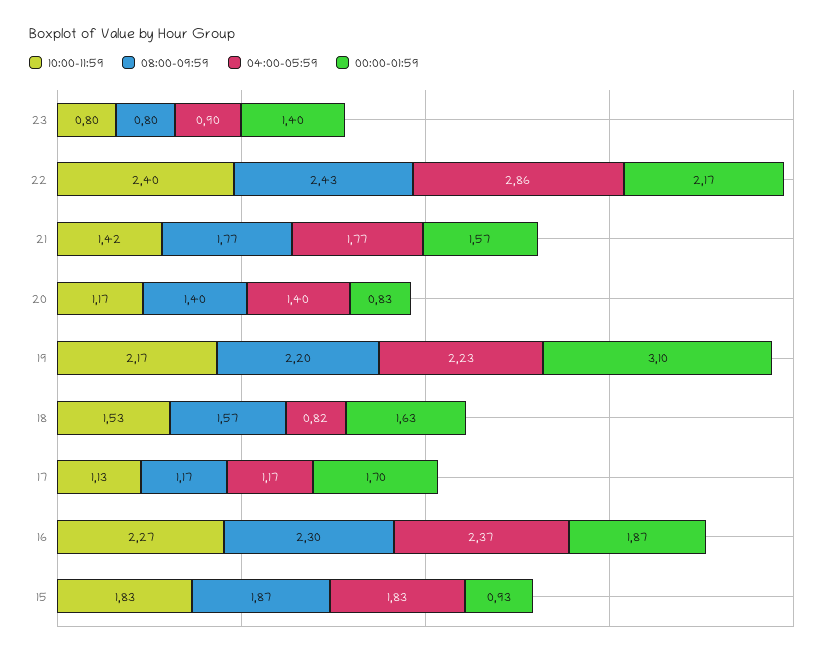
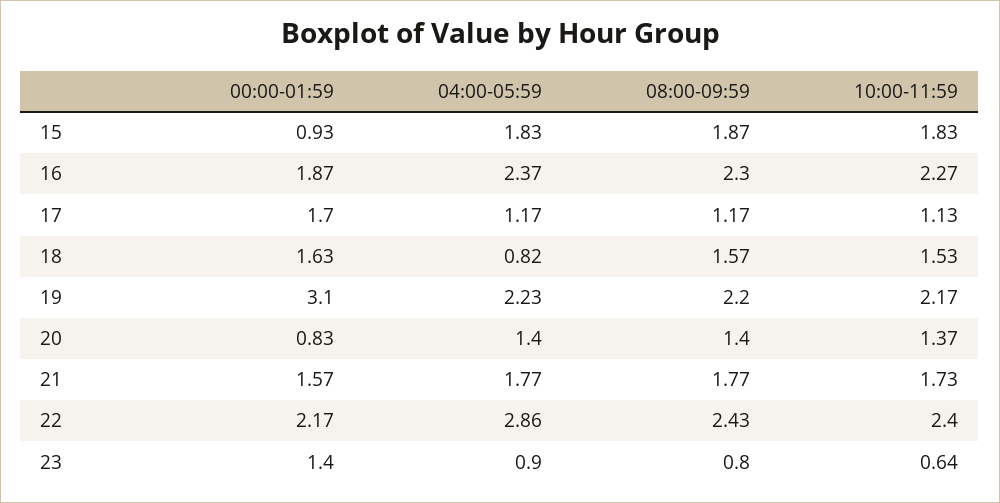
10:00-11:59, 23: 0.8 -> 0.64
10:00-11:59, 21: 1.42 -> 1.73
10:00-11:59, 20: 1.17 -> 1.37

